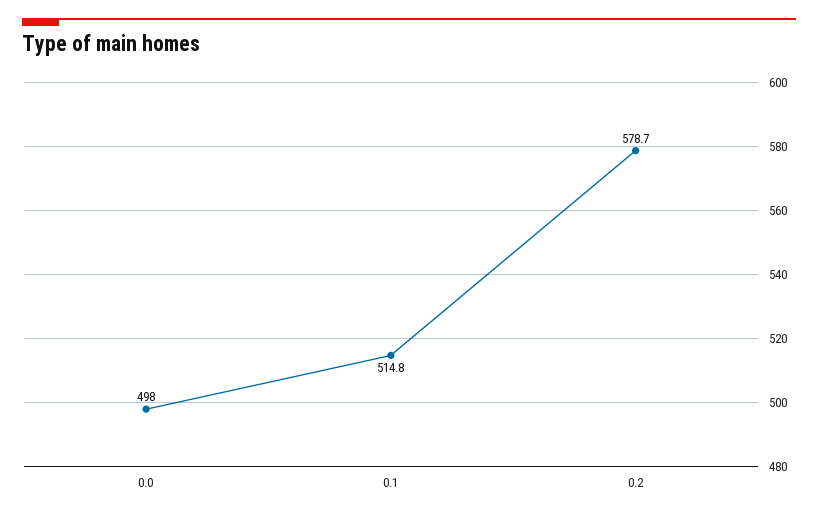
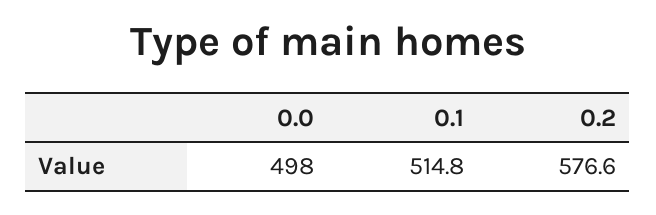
0.2: 578.7 -> 576.6

